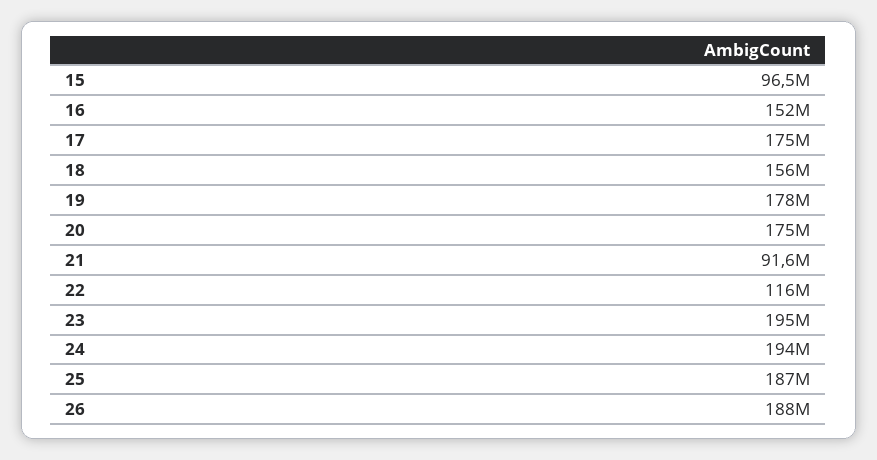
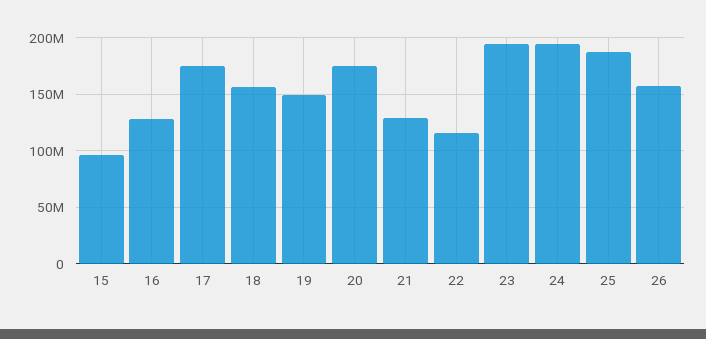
16: 152000000 -> 130000000
19: 178000000 -> 150000000
21: 91600000 -> 130000000
26: 188000000 -> 160000000

